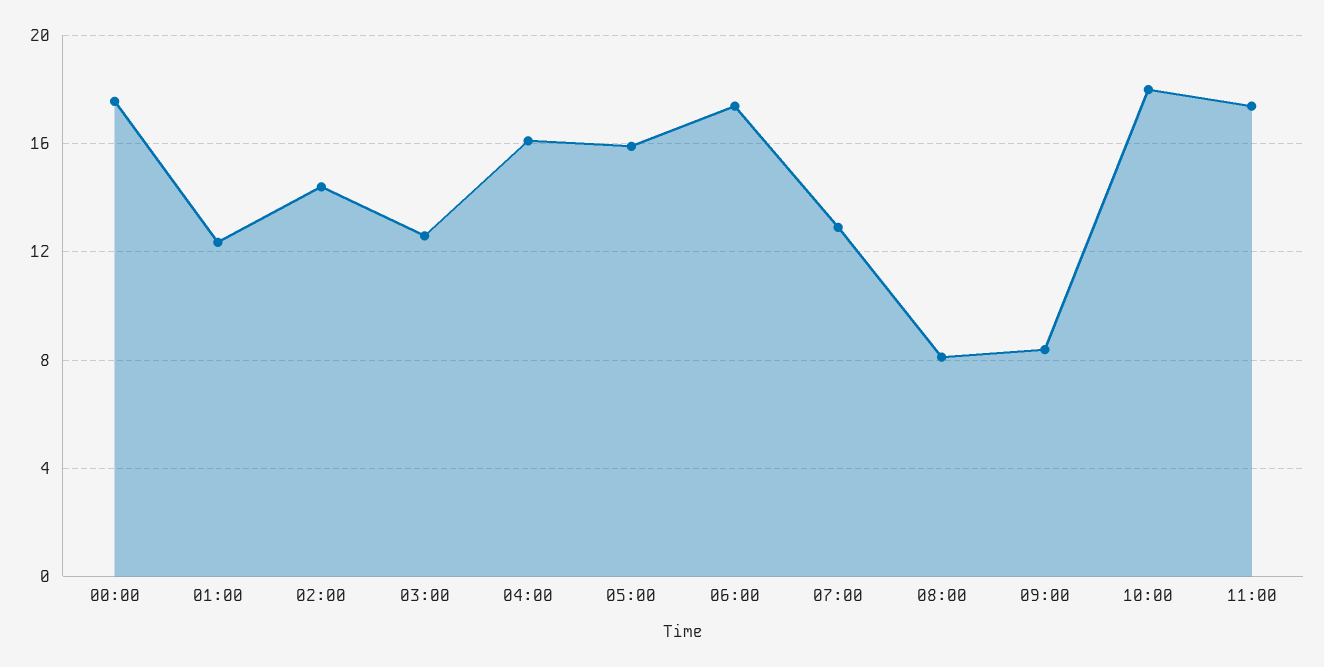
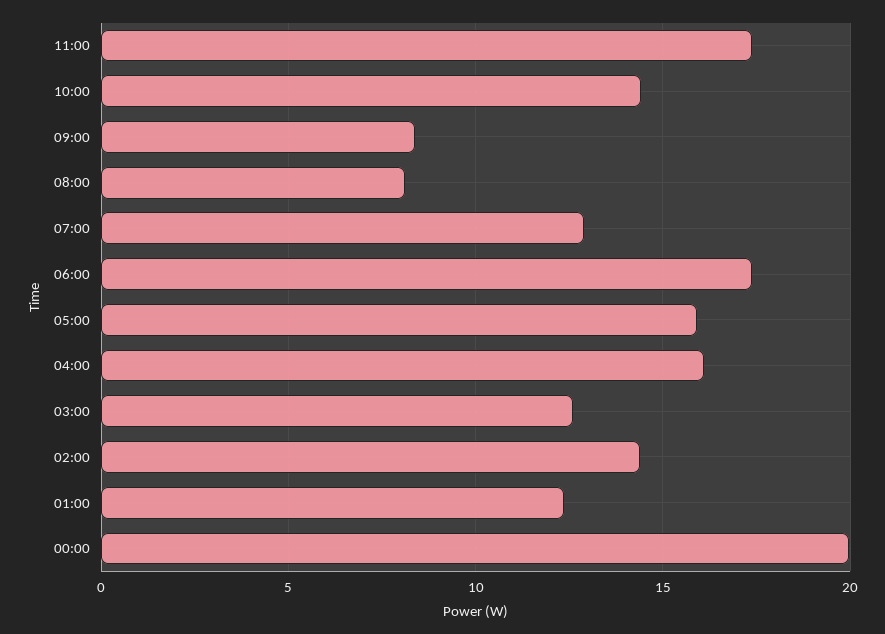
00:00: 17.5 -> 20
10:00: 18 -> 14.5

